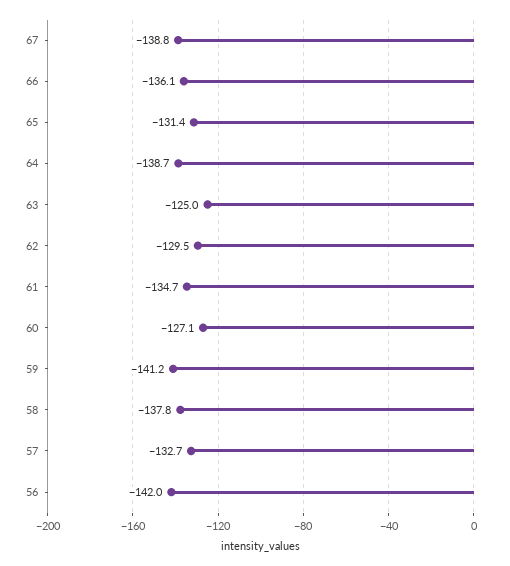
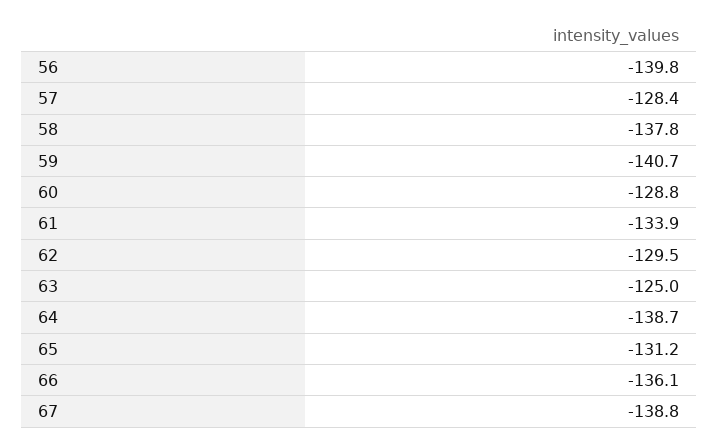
65: -131.4 -> -131.2
61: -134.7 -> -133.9
60: -127.1 -> -128.8
59: -141.2 -> -140.7
57: -132.7 -> -128.4
56: -142 -> -139.8

